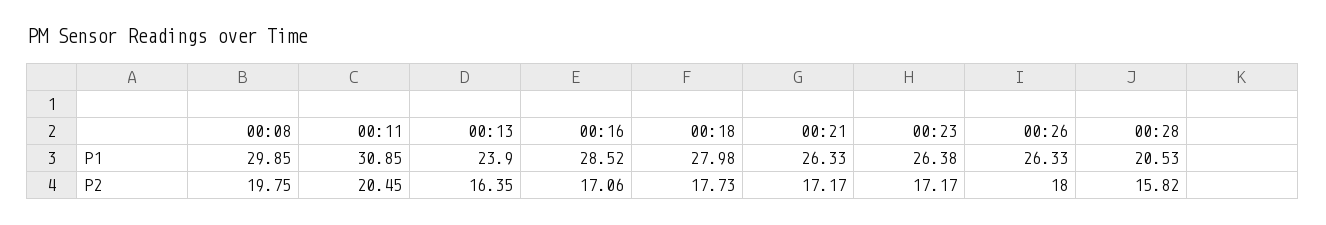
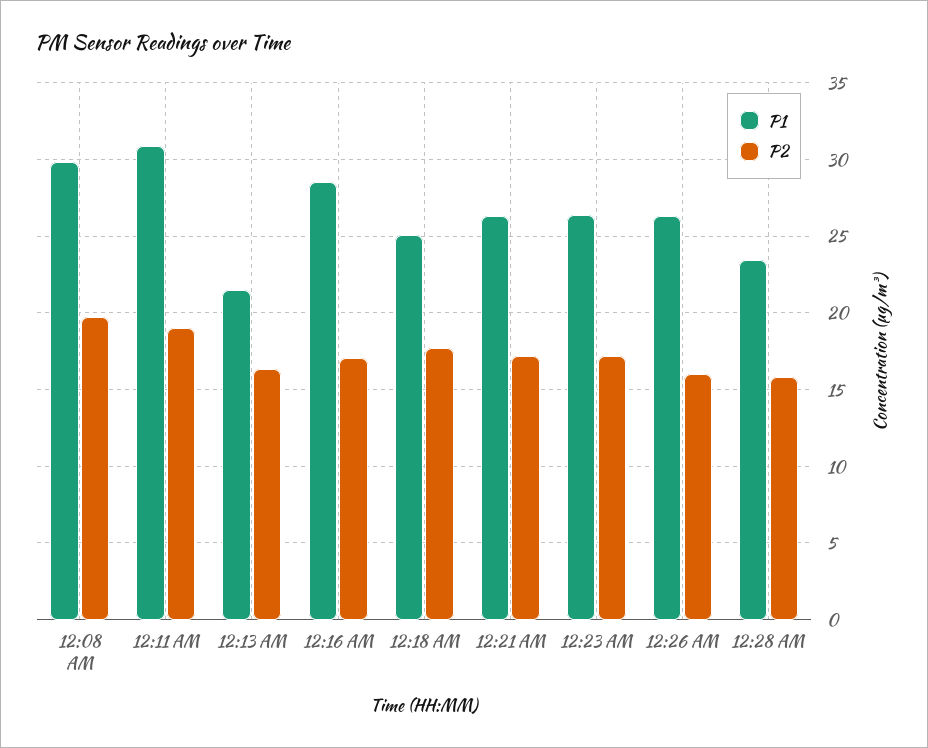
P1, 00:13: 23.9 -> 21.5
P1, 00:18: 27.98 -> 25
P1, 00:28: 20.53 -> 23.5
P2, 00:11: 20.45 -> 19
P2, 00:26: 18 -> 16

